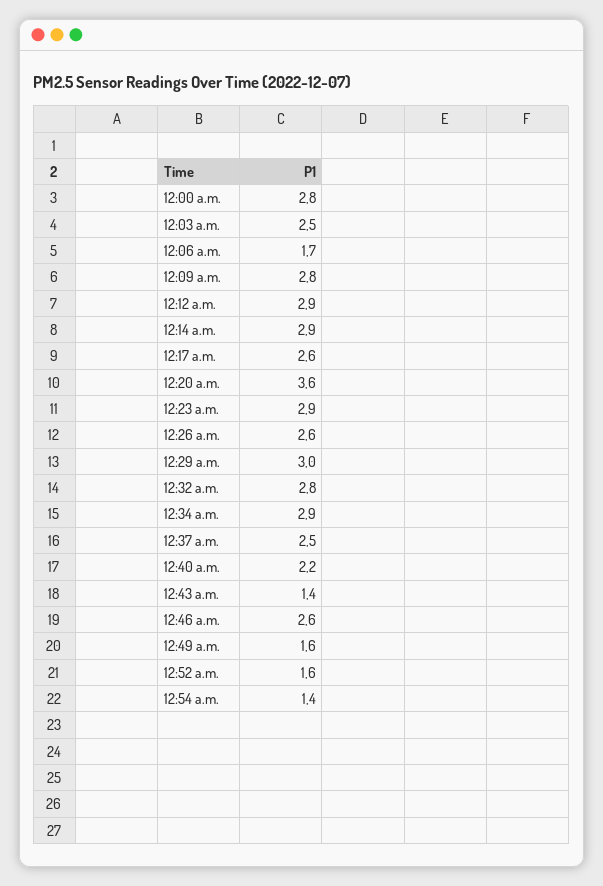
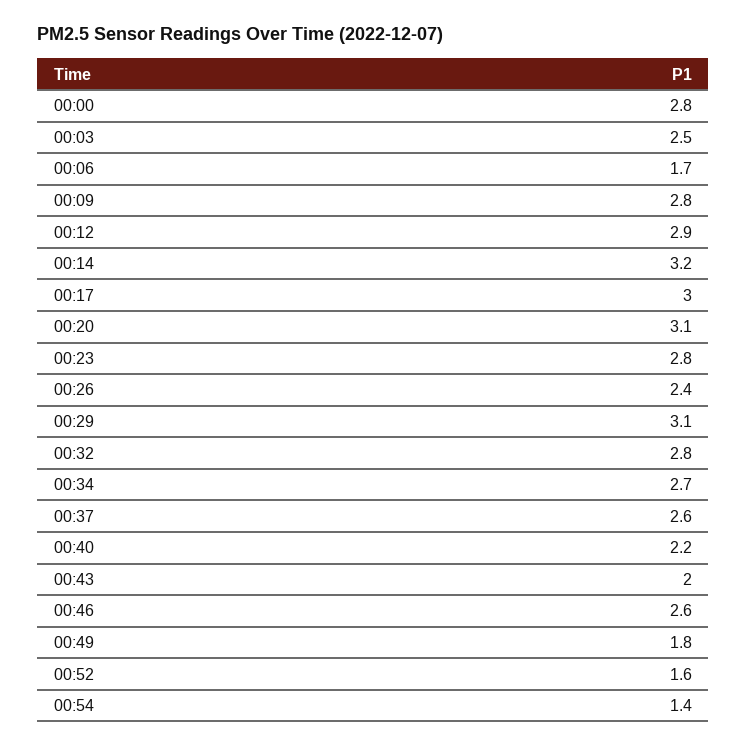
12:14 a.m.: 2.9 -> 3.2
12:17 a.m.: 2.6 -> 3
12:20 a.m.: 3.6 -> 3.1
12:23 a.m.: 2.9 -> 2.8
12:26 a.m.: 2.6 -> 2.4
12:29 a.m.: 3 -> 3.1
12:34 a.m.: 2.9 -> 2.7
12:37 a.m.: 2.5 -> 2.6
12:43 a.m.: 1.4 -> 2
12:49 a.m.: 1.6 -> 1.8

